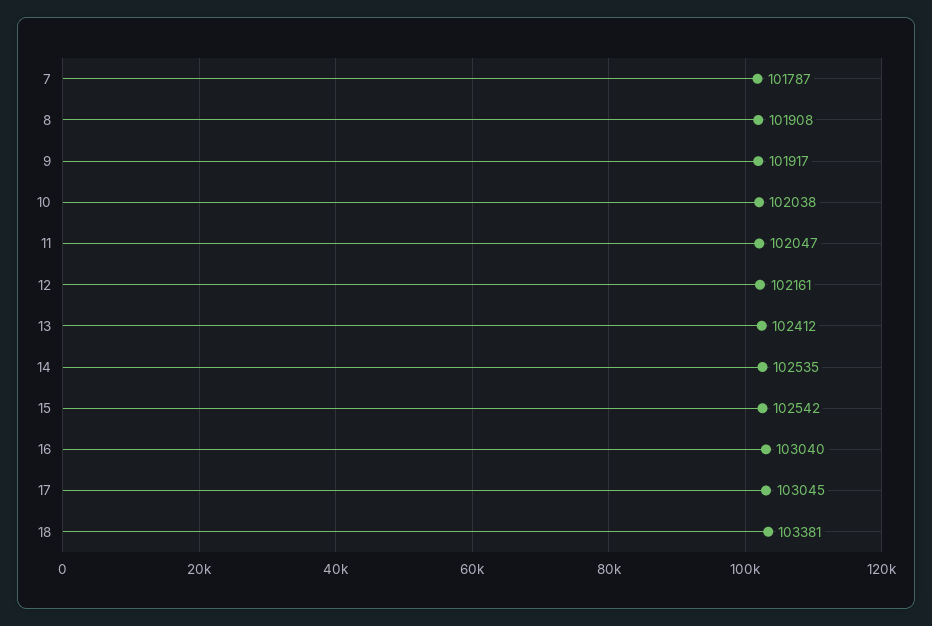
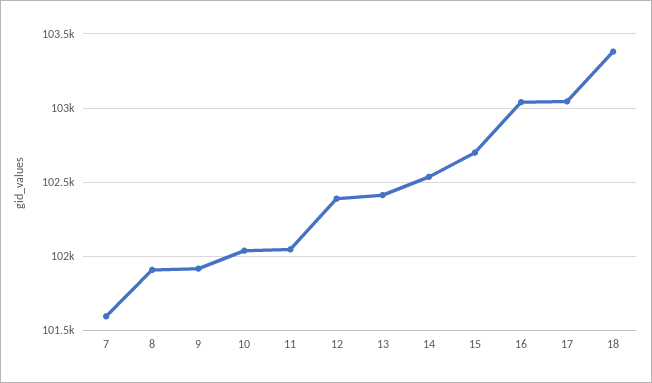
7: 101787 -> 101600
12: 102161 -> 102400
15: 102542 -> 102700

